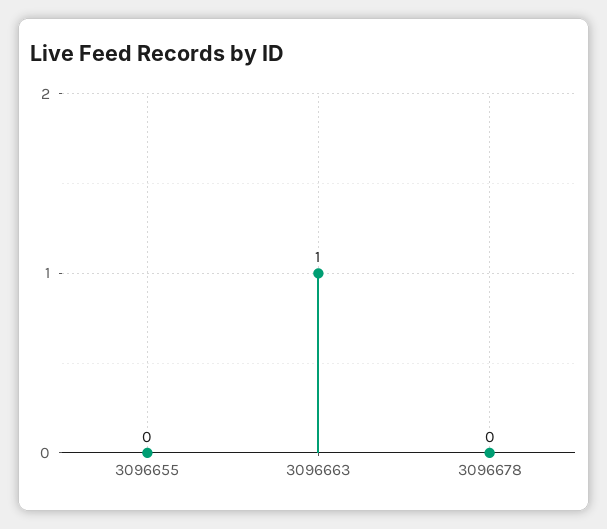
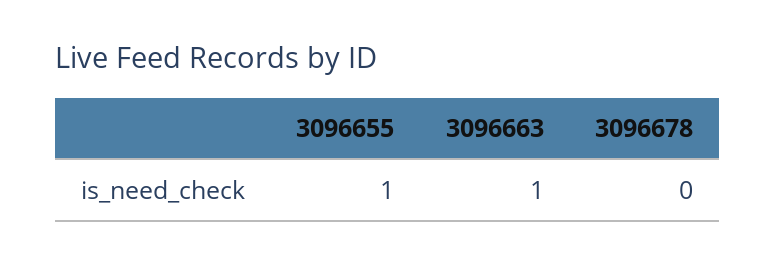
3096655: 0 -> 1

